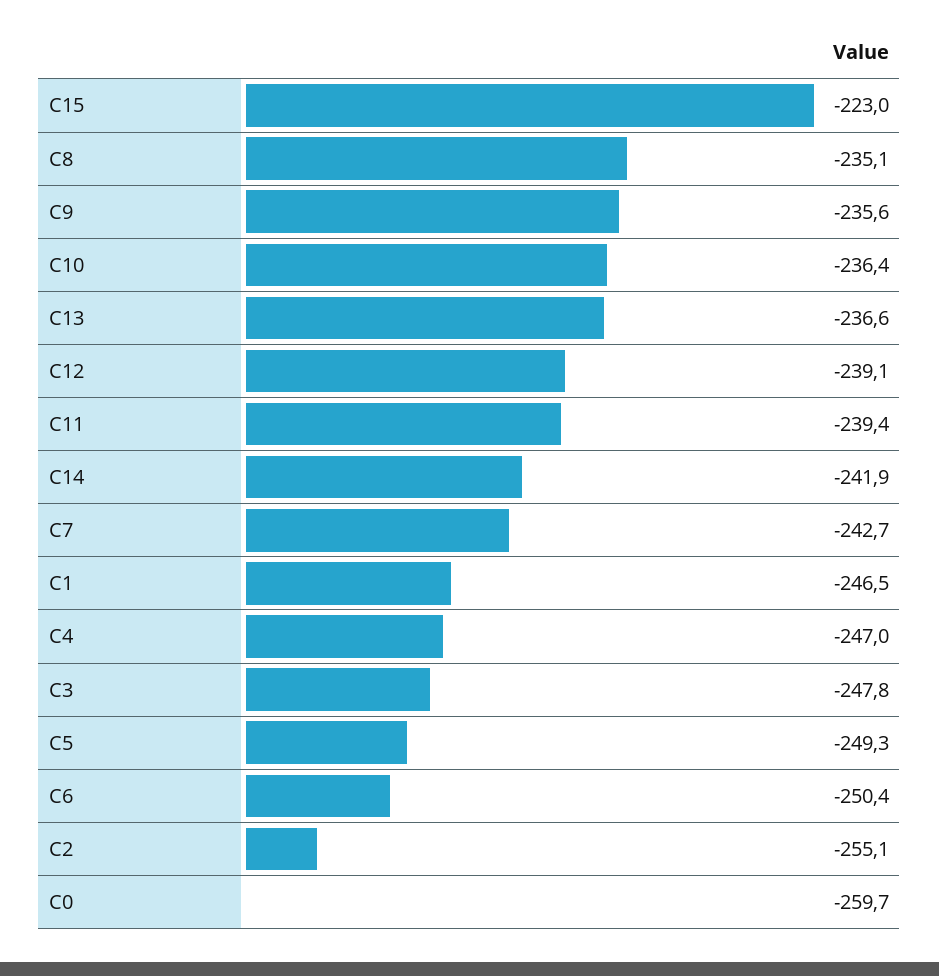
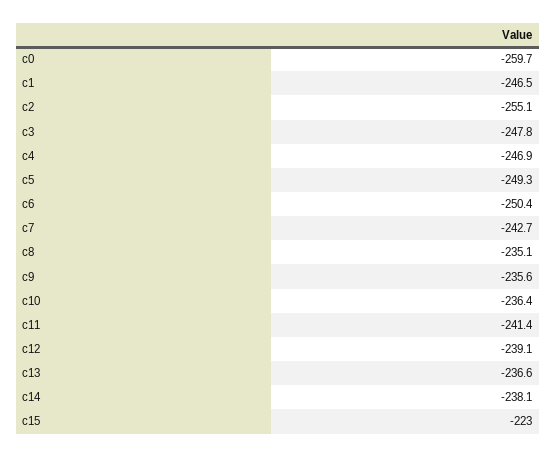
C11: -239.4 -> -241.4
C14: -241.9 -> -238.1
C4: -247 -> -246.9

